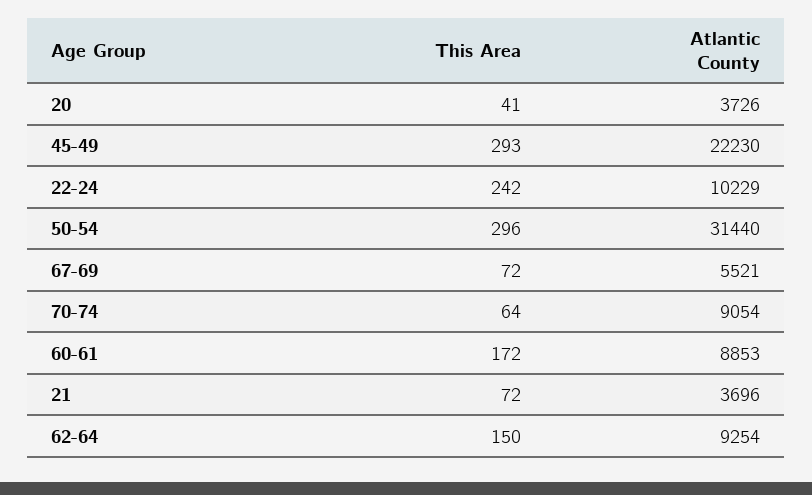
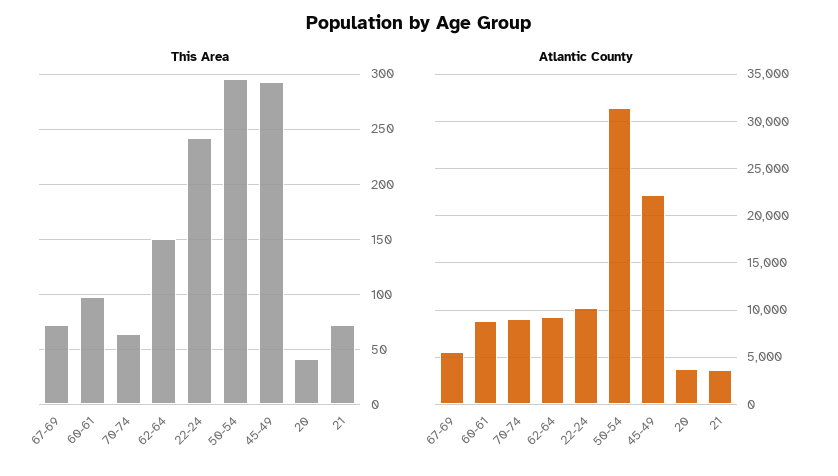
This Area, 60-61: 172 -> 100

